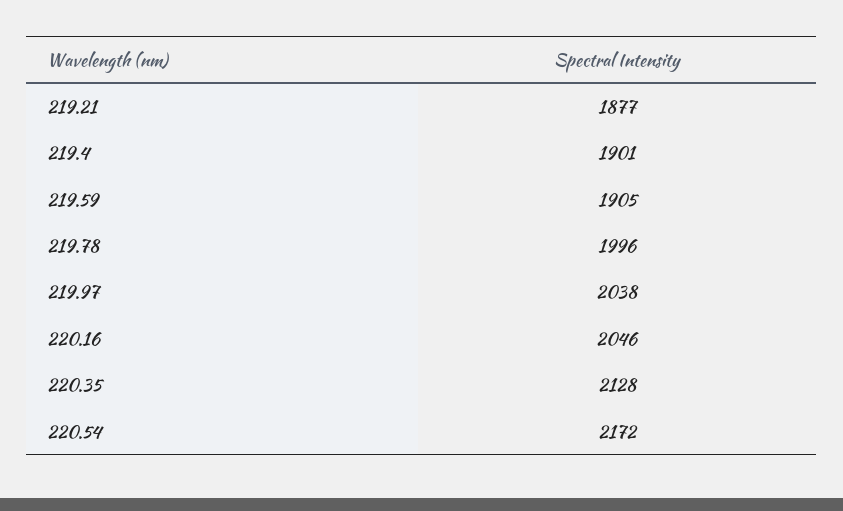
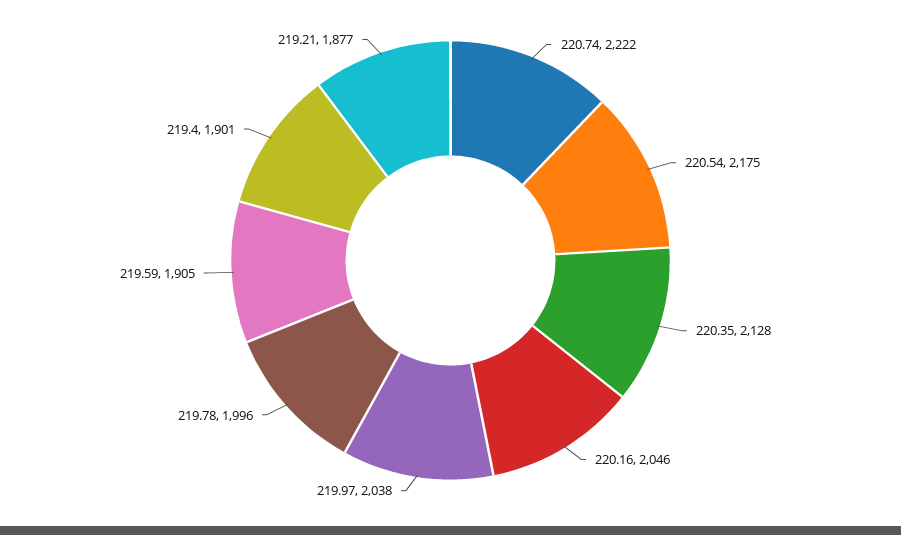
220.54: 2172 -> 2175
220.74: none -> 2222

